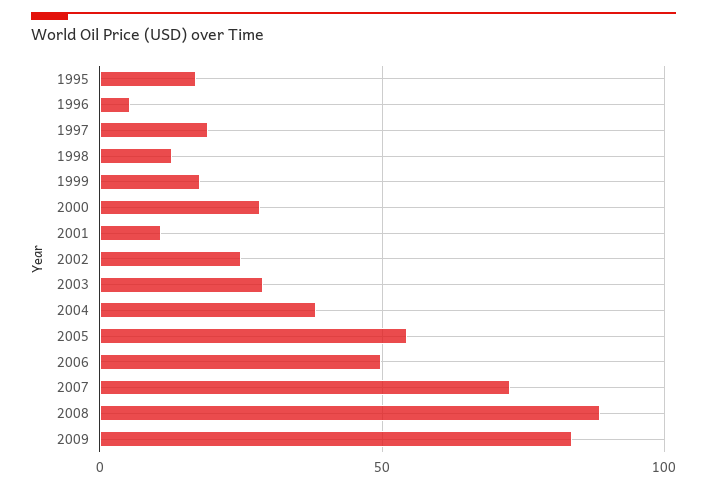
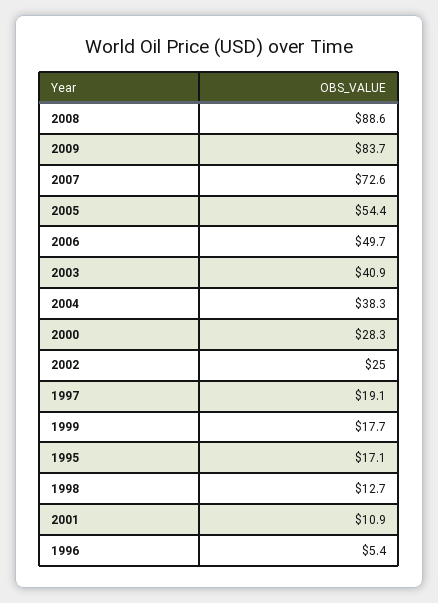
2003: 30 -> 40.9

